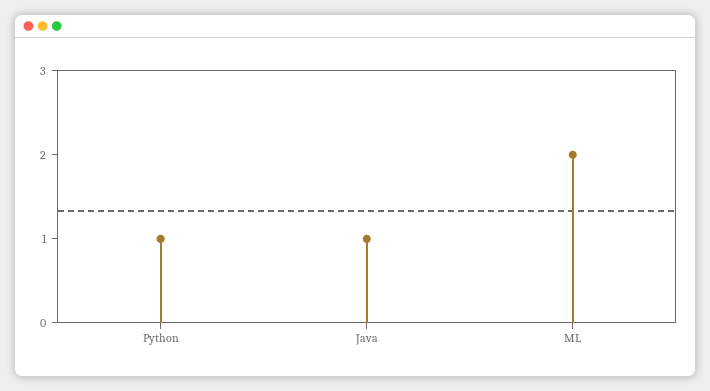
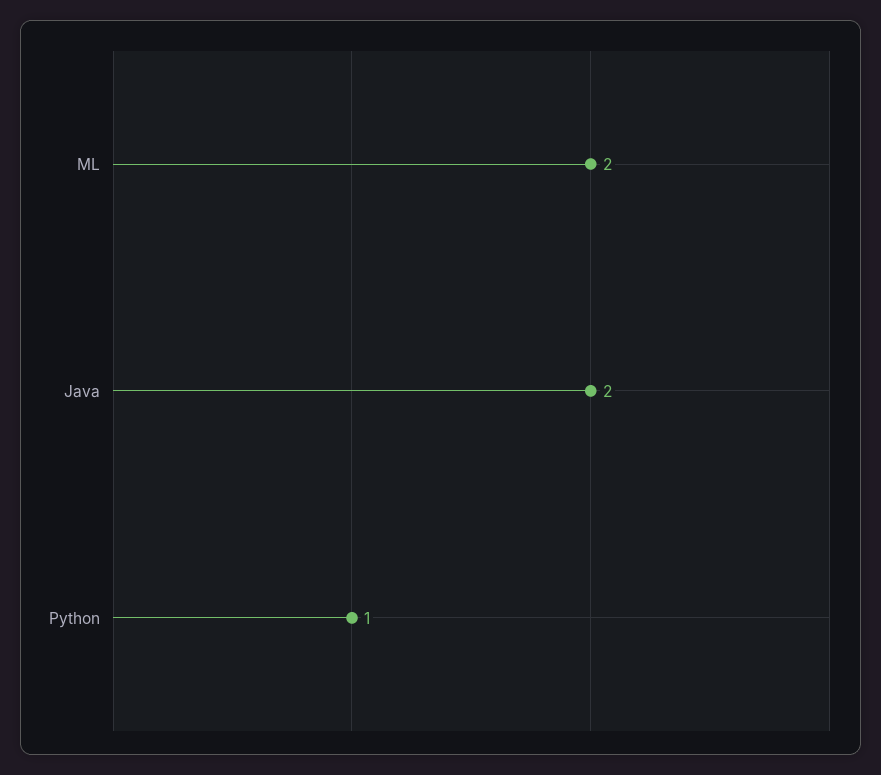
Java: 1 -> 2

